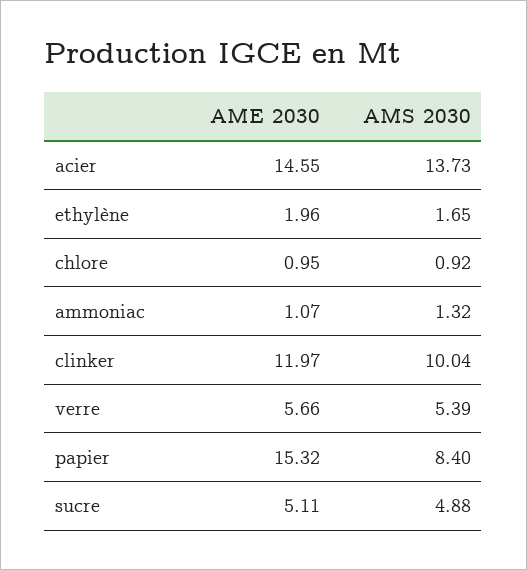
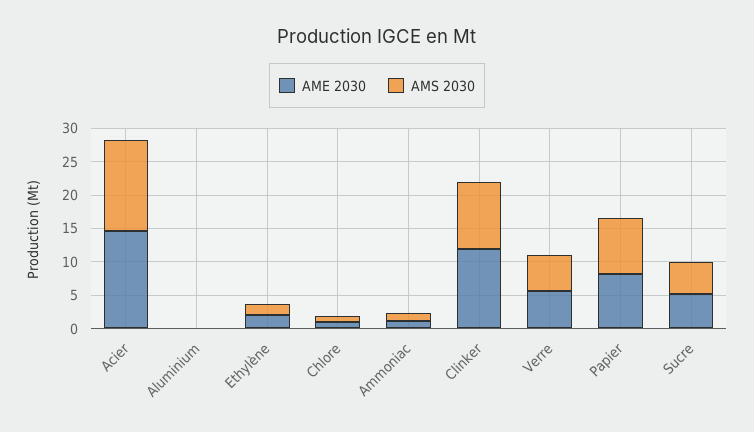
AME 2030, papier: 15.32 -> 7.5
AME 2030, Aluminium: none -> 0
AMS 2030, Aluminium: none -> 0

